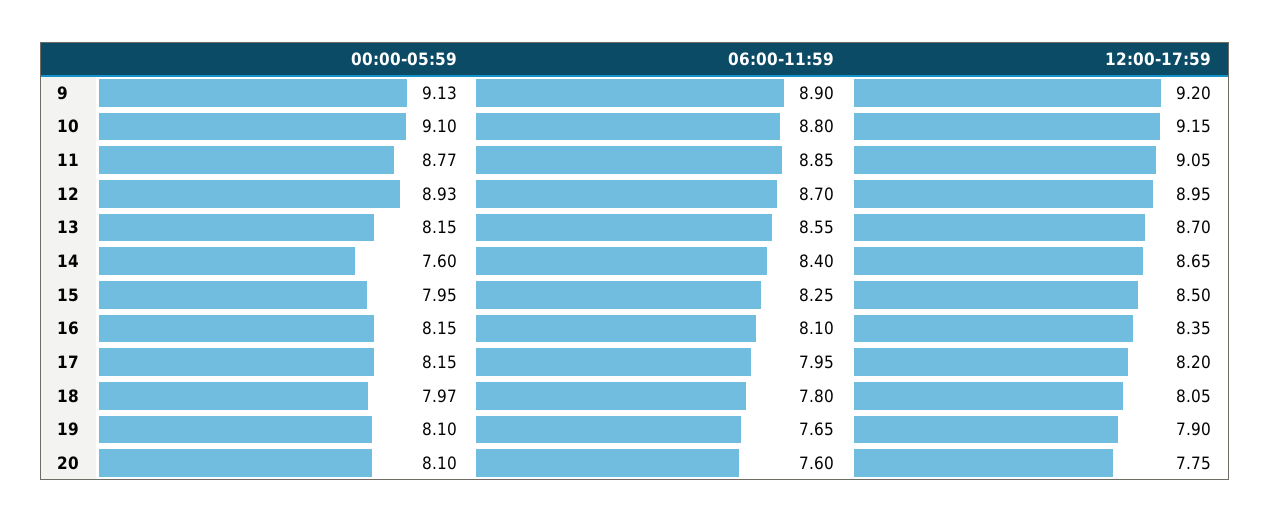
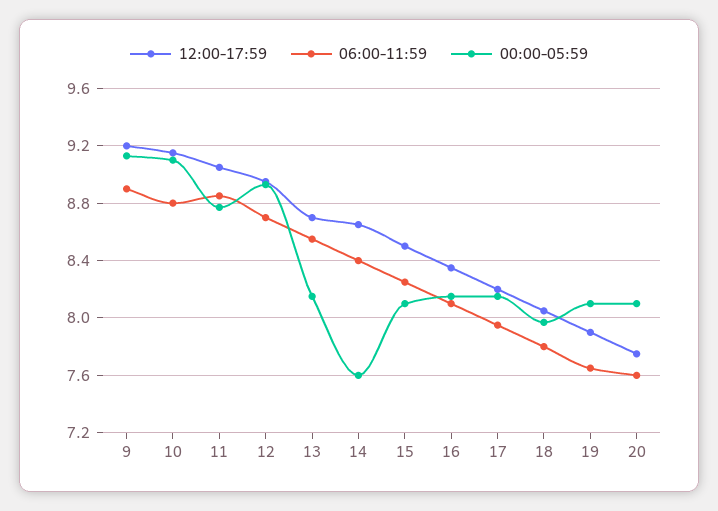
00:00-05:59, 15: 7.95 -> 8.1

